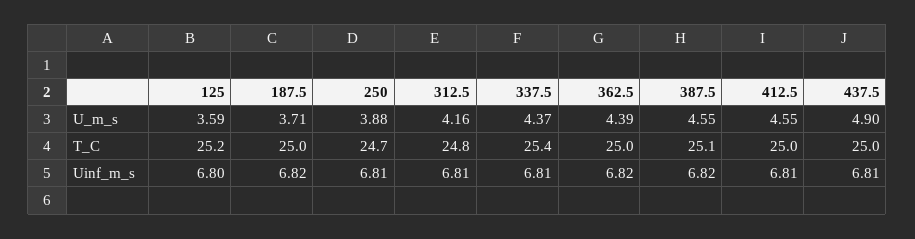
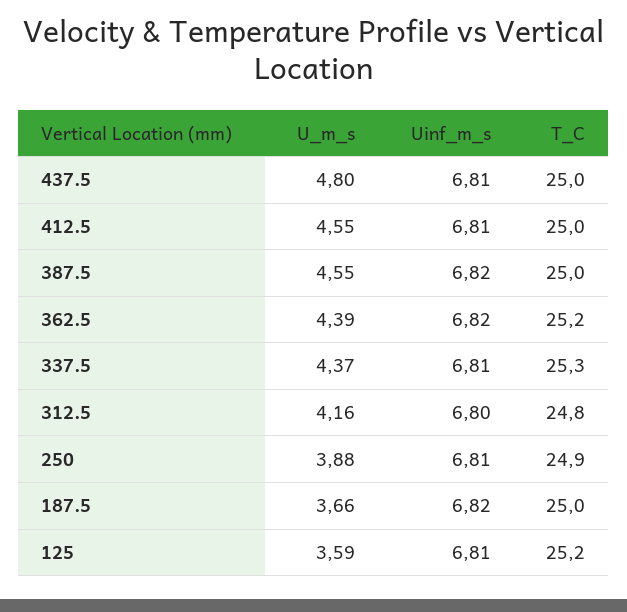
187.5, U_m_s: 3.71 -> 3.66
437.5, U_m_s: 4.9 -> 4.8
250, T_C: 24.7 -> 24.9
337.5, T_C: 25.4 -> 25.3
362.5, T_C: 25 -> 25.2
387.5, T_C: 25.1 -> 25
125, Uinf_m_s: 6.8 -> 6.81
312.5, Uinf_m_s: 6.81 -> 6.8

